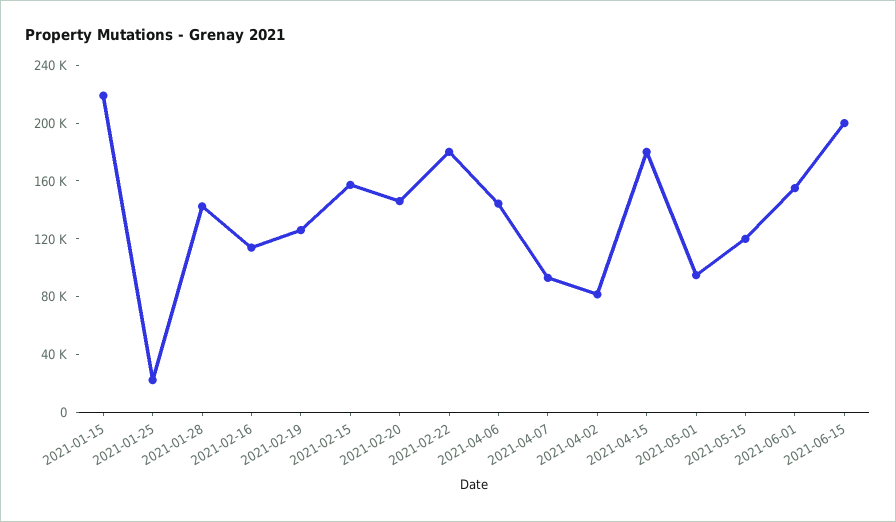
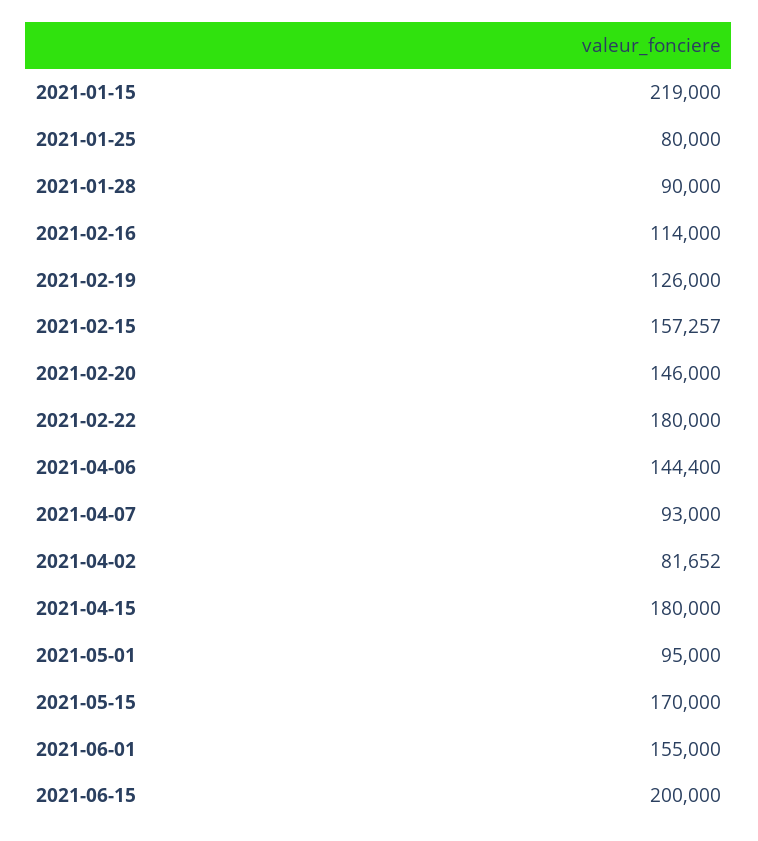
2021-01-25: 20000 -> 80000
2021-01-28: 140000 -> 90000
2021-05-15: 120000 -> 170000

